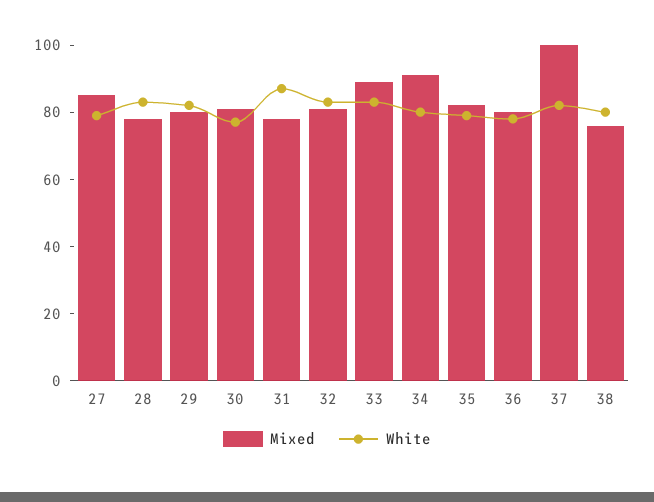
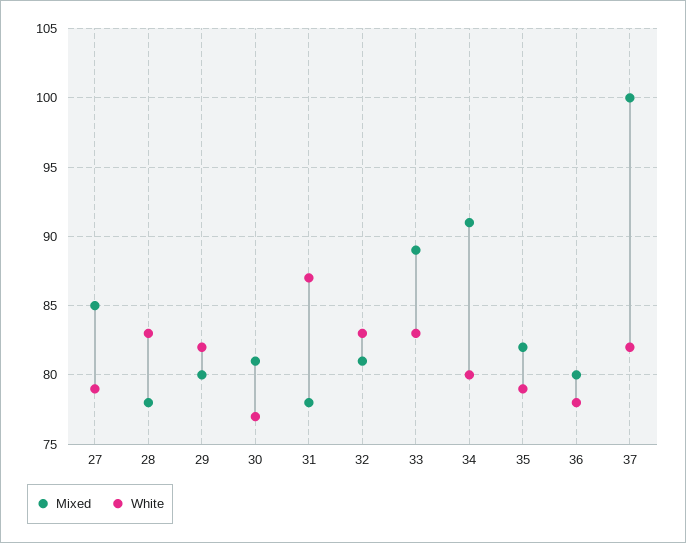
Mixed, 38: 75 -> none
White, 38: 80 -> none

